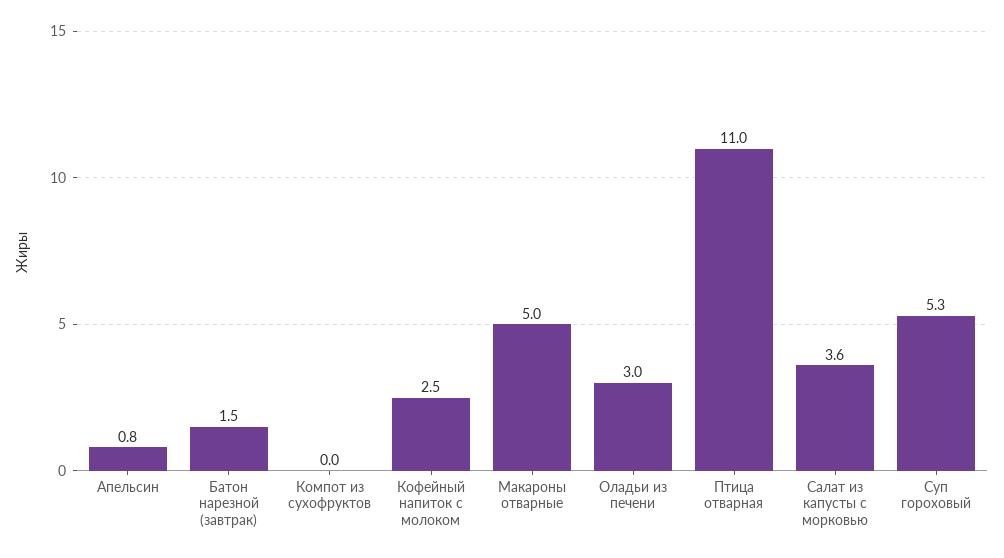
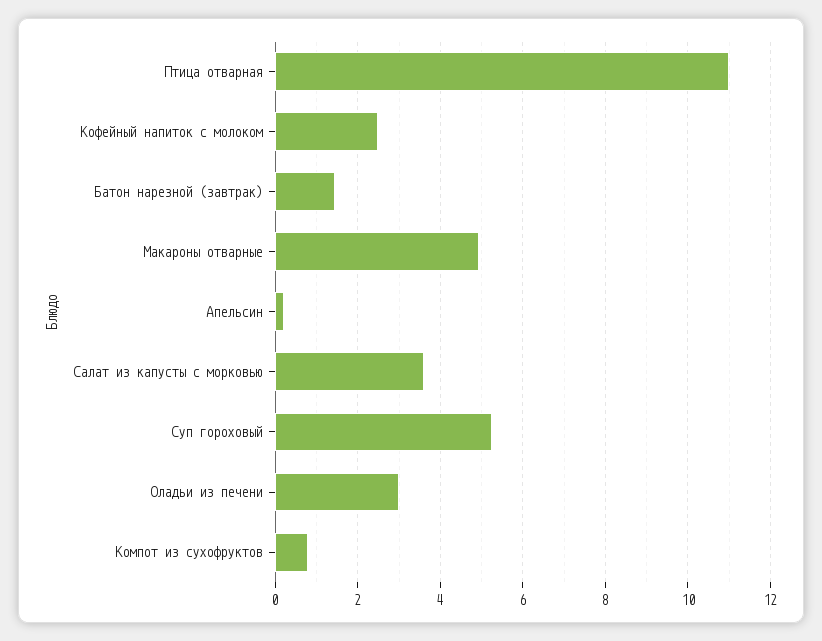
Апельсин: 0.8 -> 0.2
Компот из сухофруктов: 0 -> 0.8

